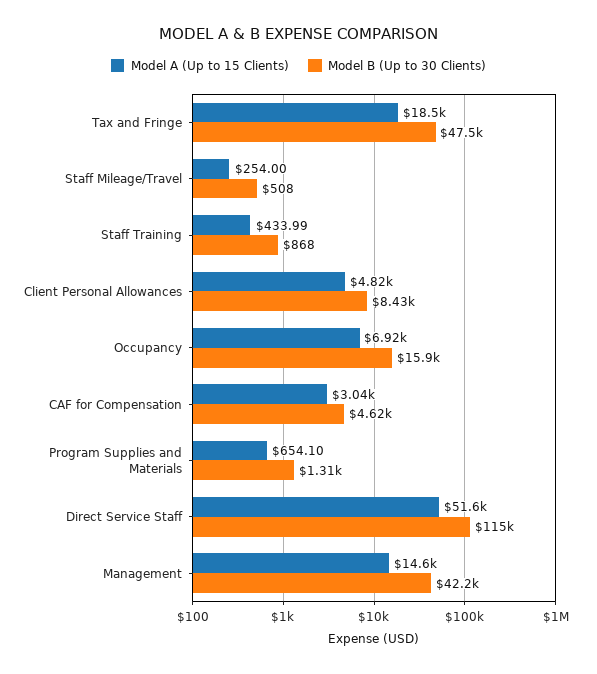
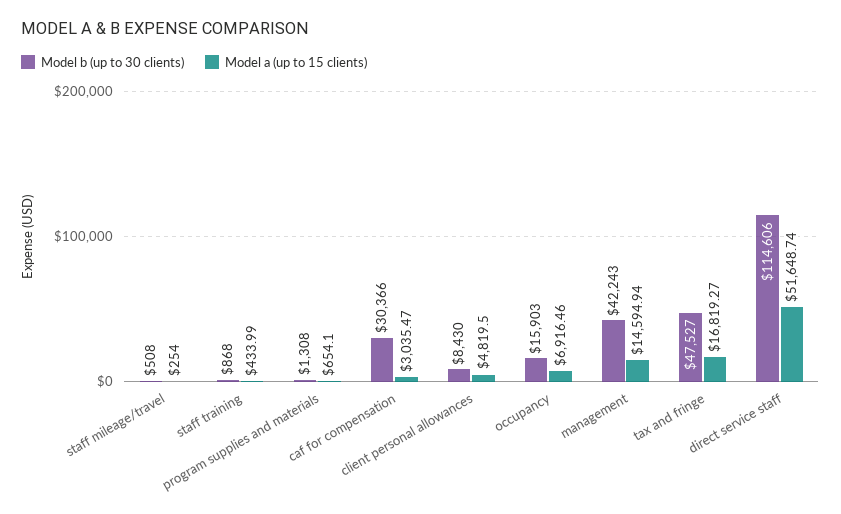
Model A (Up to 15 Clients), Tax and Fringe: 18500 -> 16819.27
Model B (Up to 30 Clients), CAF for Compensation: 4620 -> 30366

